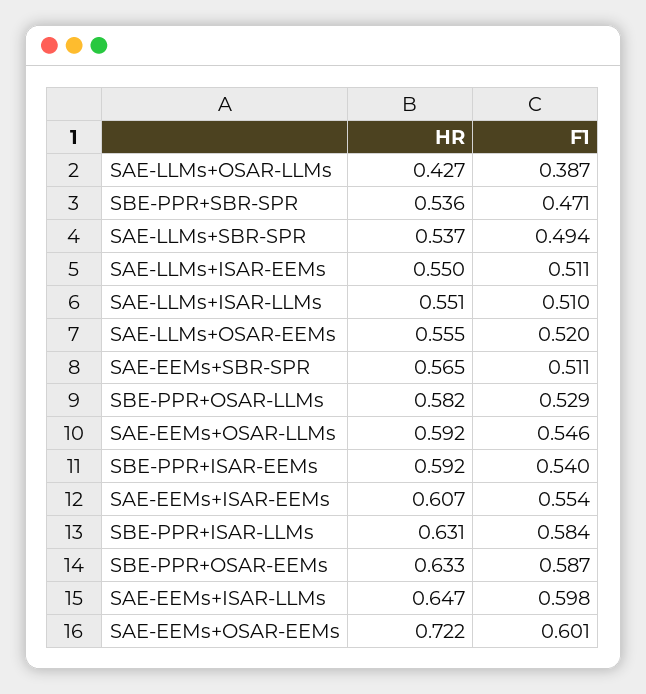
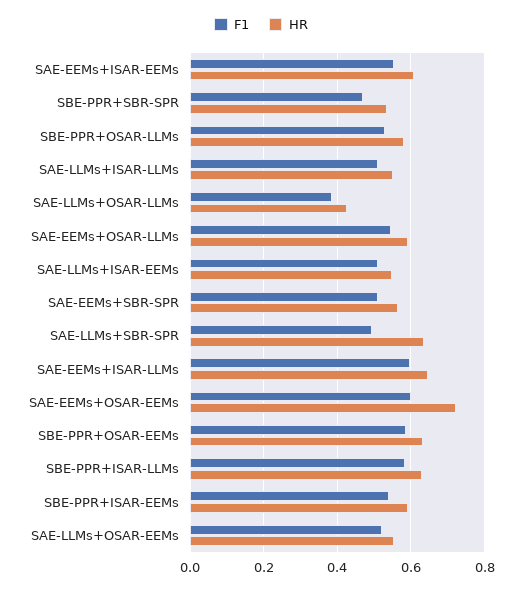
HR, SAE-LLMs+SBR-SPR: 0.537 -> 0.64

